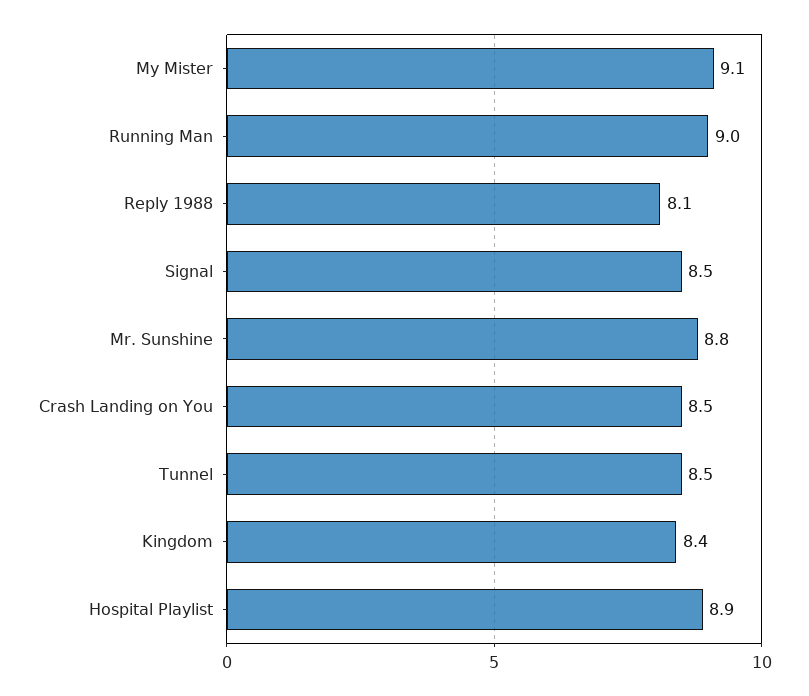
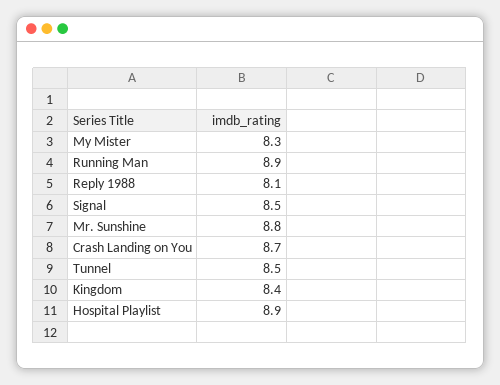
My Mister: 9.1 -> 8.3
Running Man: 9 -> 8.9
Crash Landing on You: 8.5 -> 8.7

